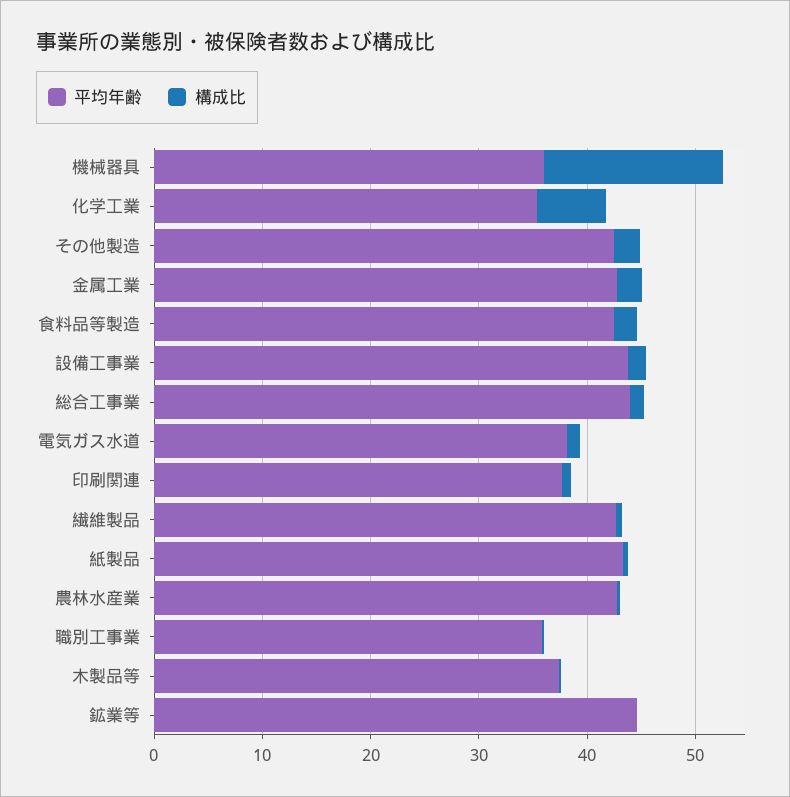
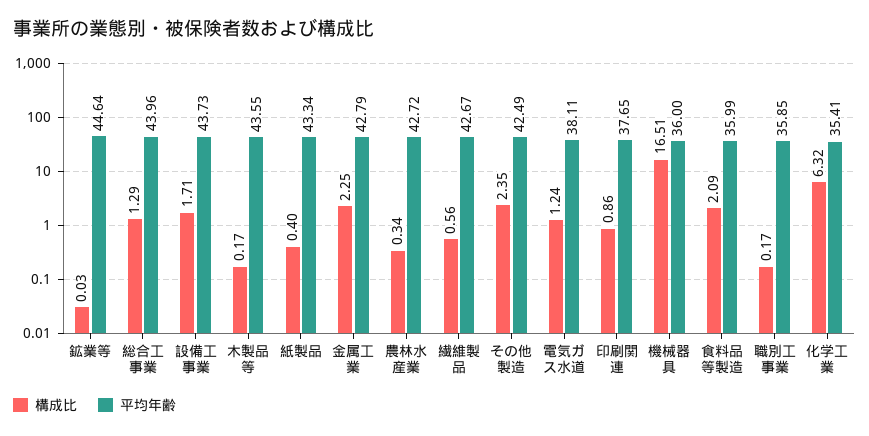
平均年齢, 食料品等製造: 42 -> 35.99
平均年齢, 木製品等: 38 -> 43.55

